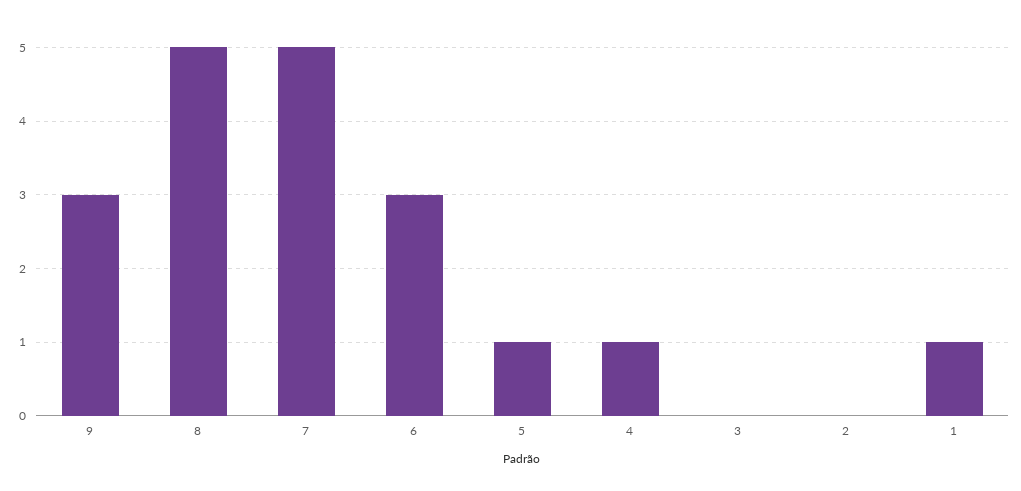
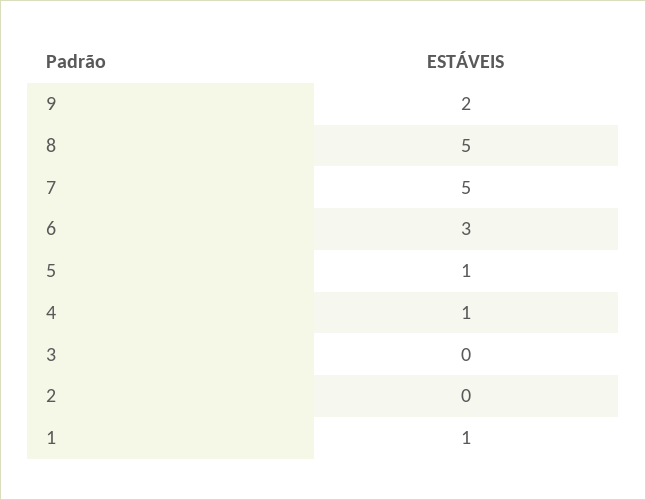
9: 3 -> 2

